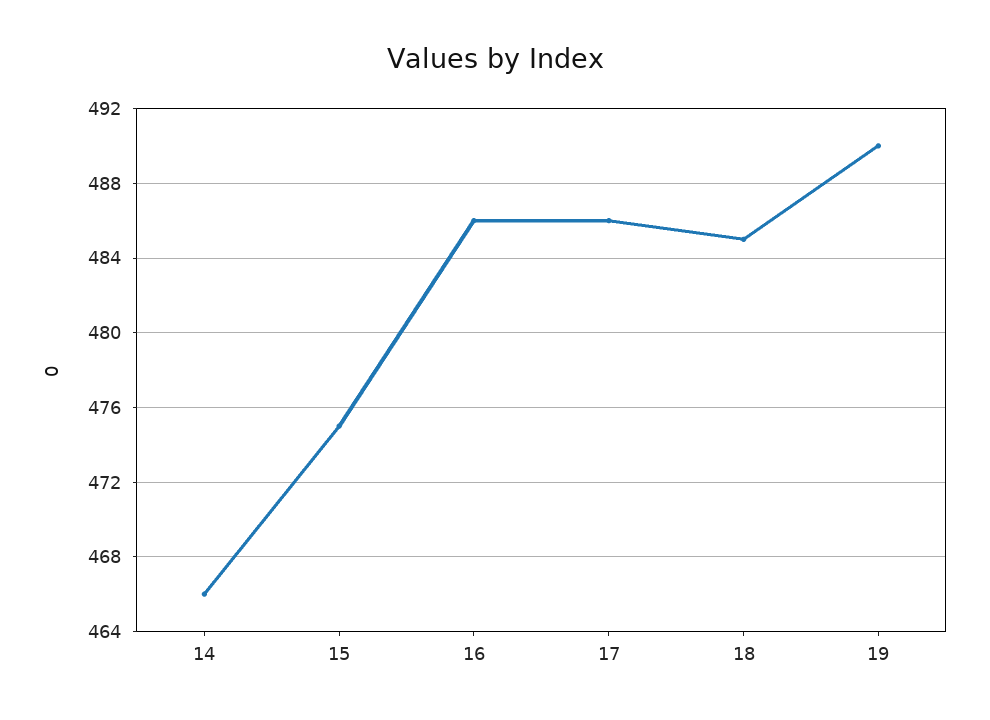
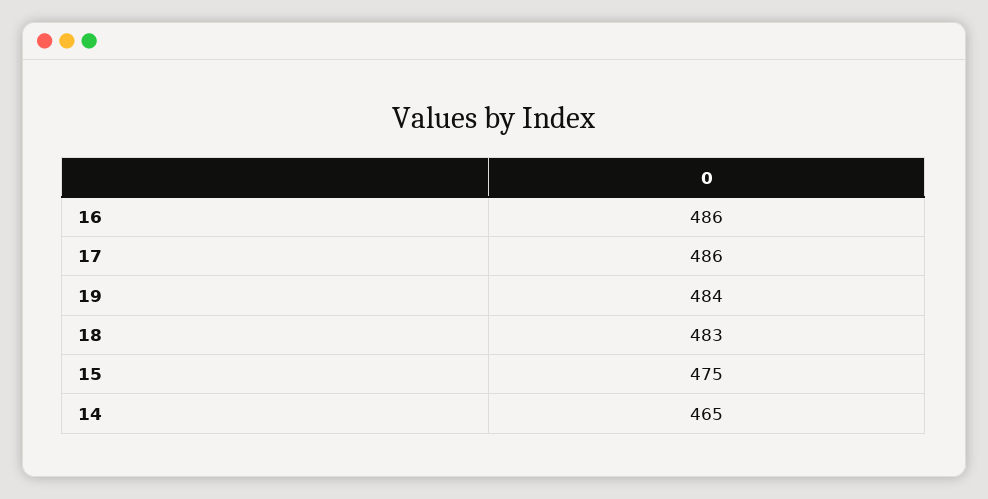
14: 466 -> 465
18: 485 -> 483
19: 490 -> 484

